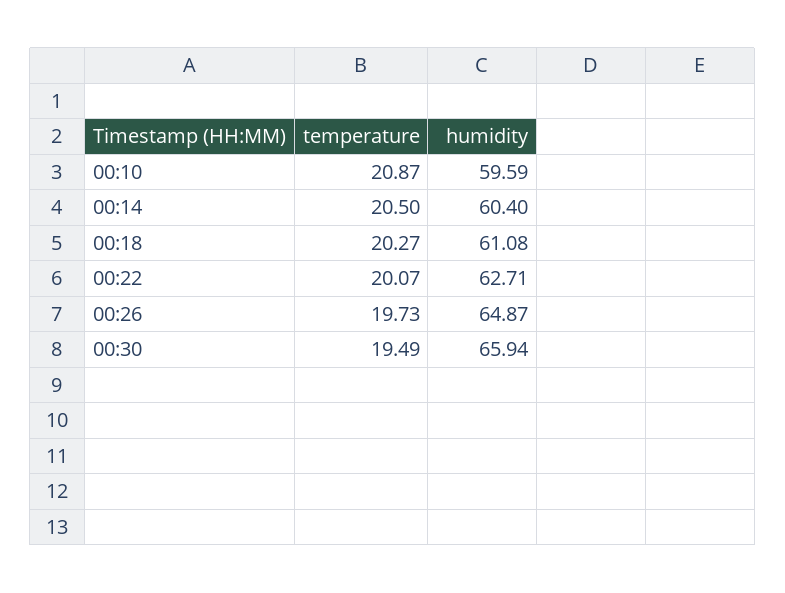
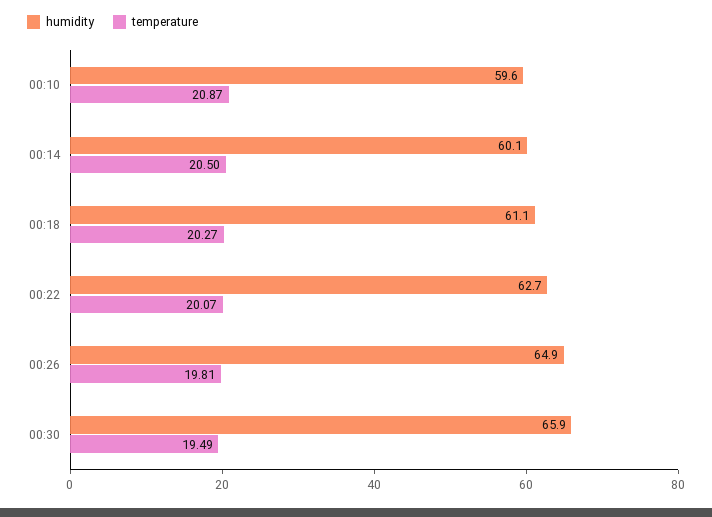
humidity, 00:14: 60.4 -> 60.1
temperature, 00:26: 19.73 -> 19.81

